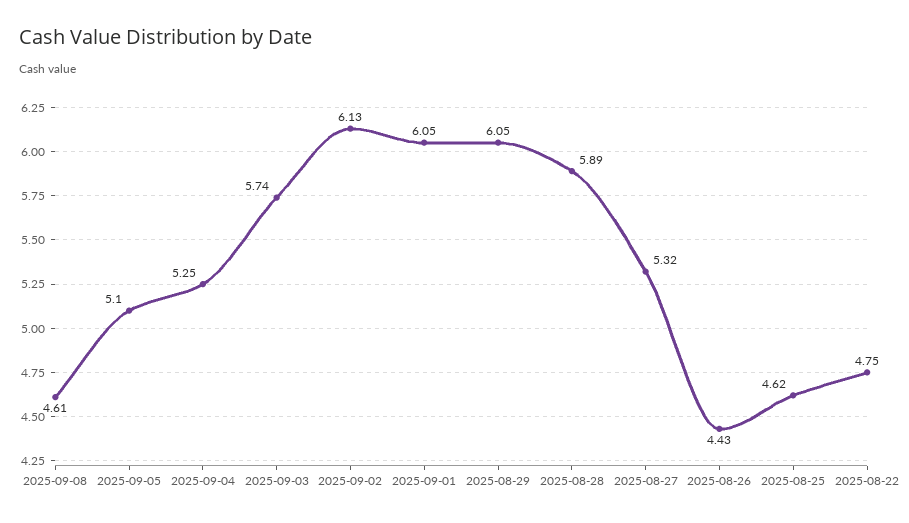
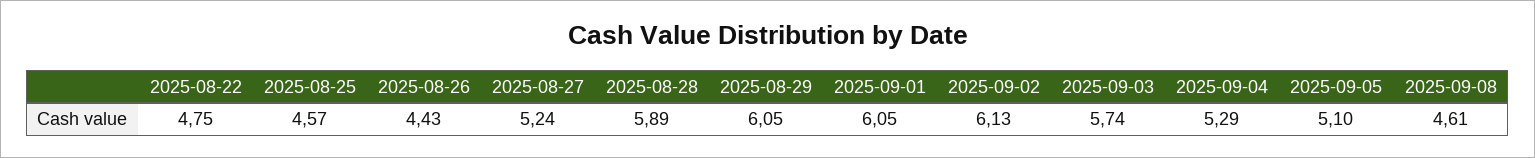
2025-09-04: 5.25 -> 5.29
2025-08-27: 5.32 -> 5.24
2025-08-25: 4.62 -> 4.57

